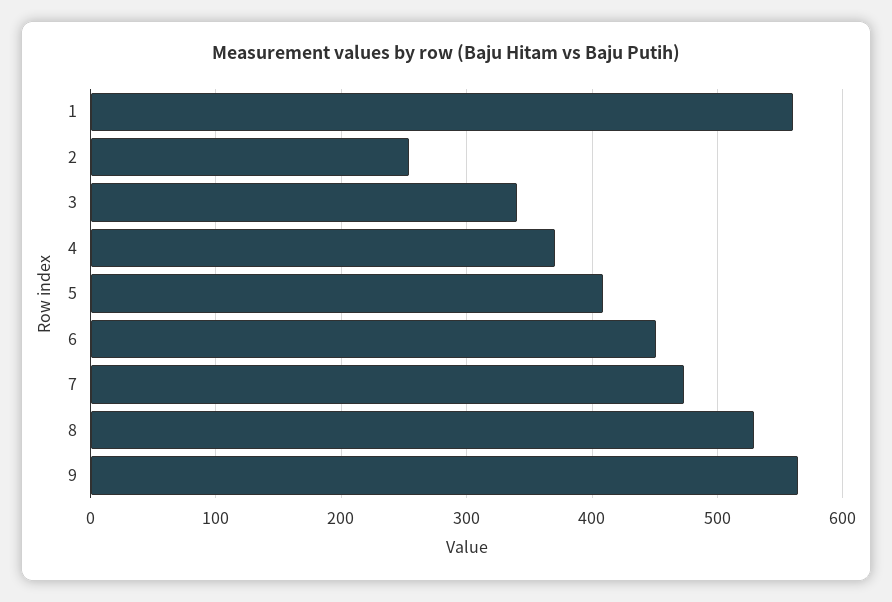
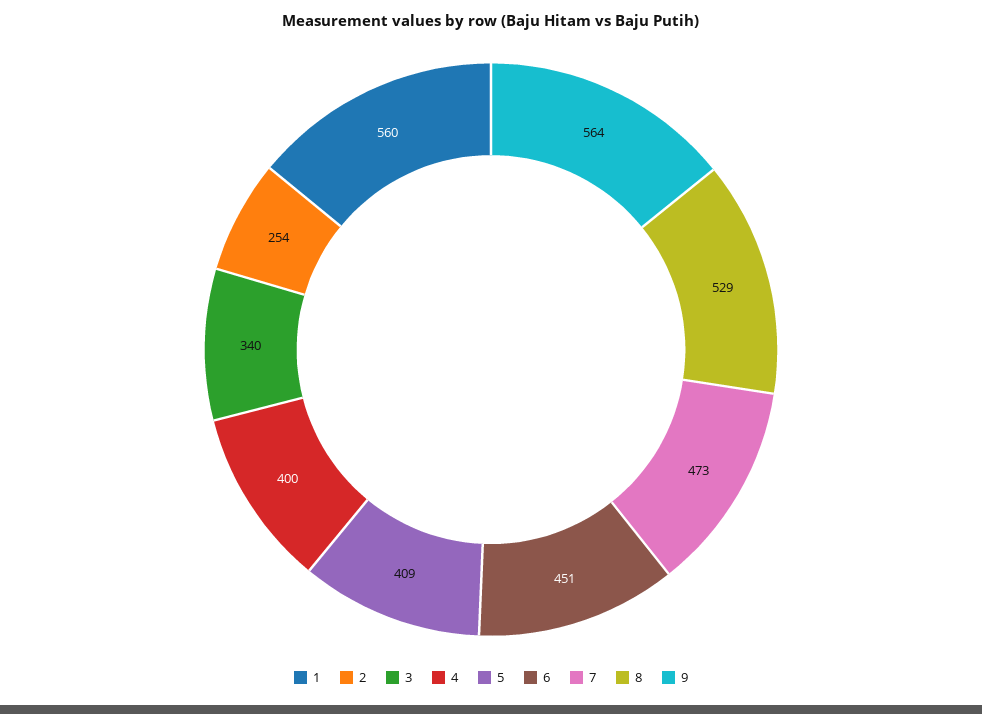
4: 370 -> 400

